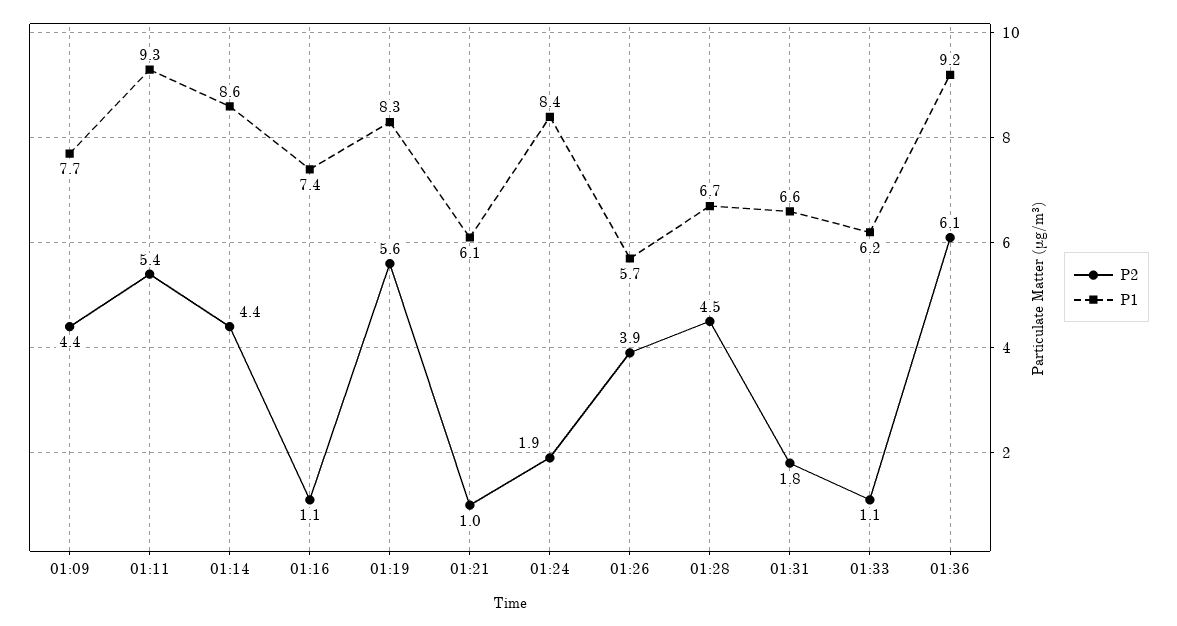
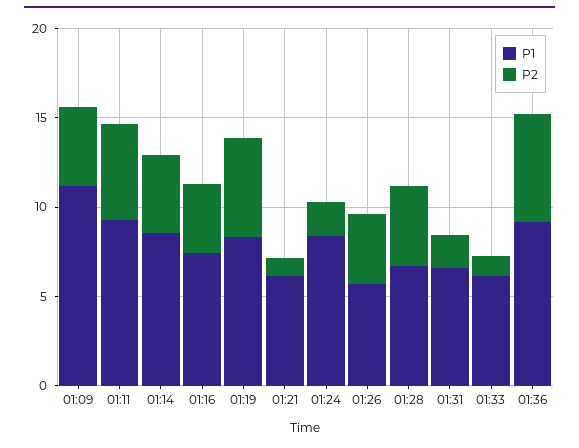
P1, 01:09: 7.7 -> 11
P2, 01:16: 1.1 -> 4

